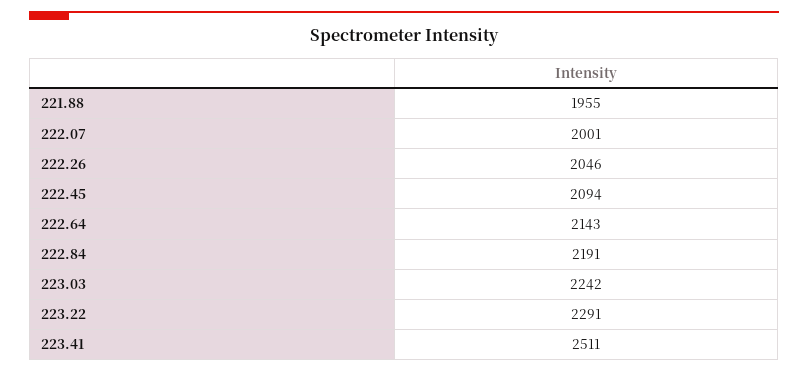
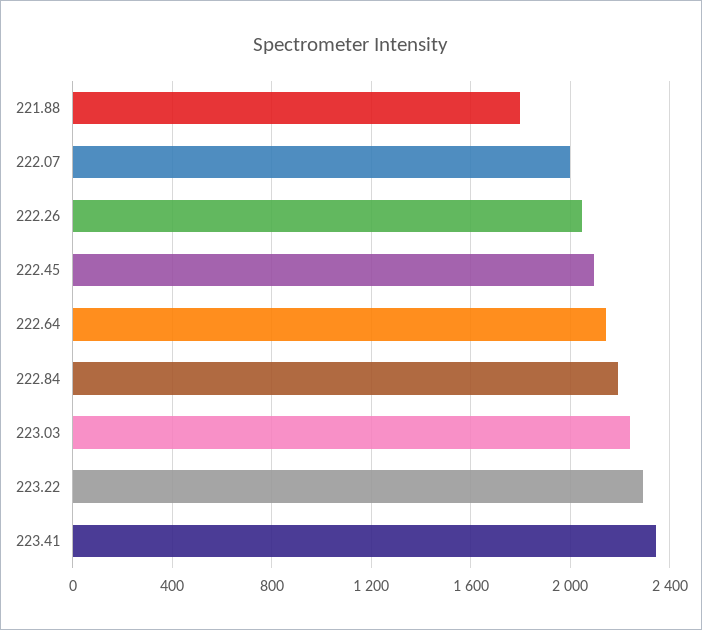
221.88: 1955 -> 1800
223.41: 2511 -> 2350

